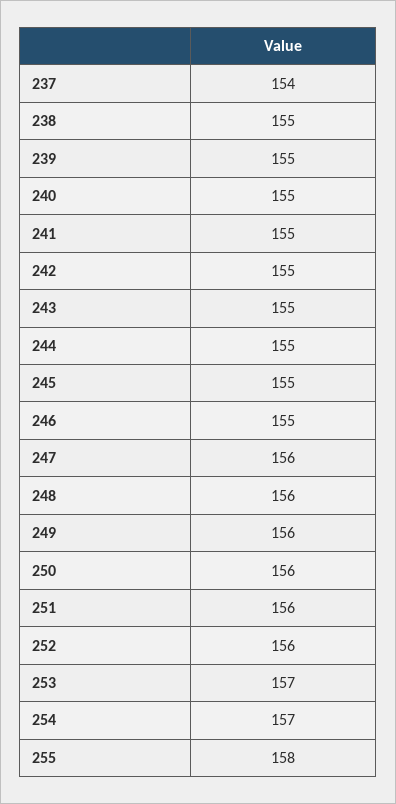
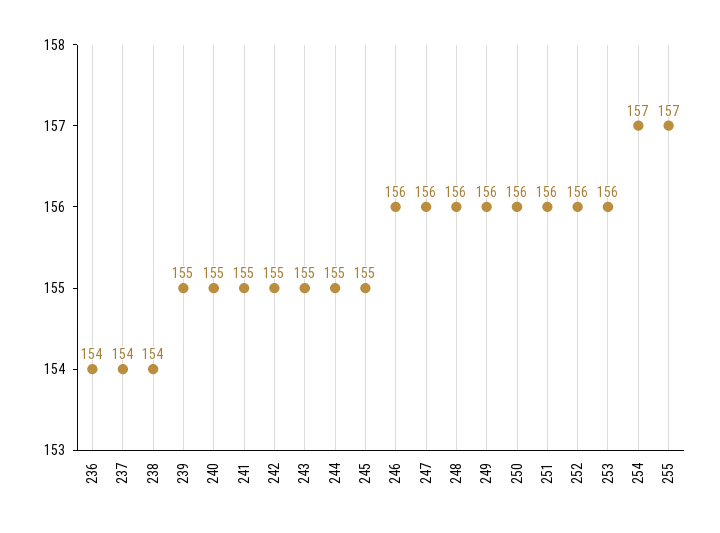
238: 155 -> 154
246: 155 -> 156
253: 157 -> 156
255: 158 -> 157
236: none -> 154

